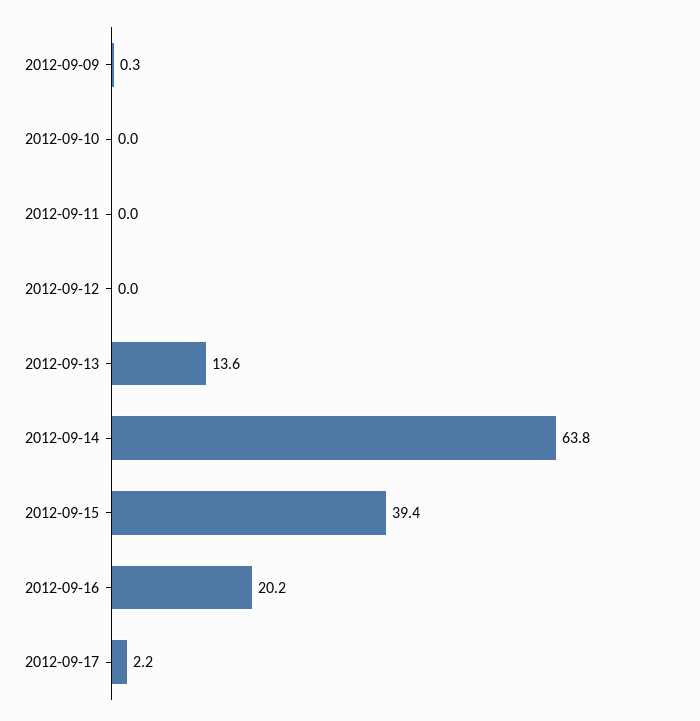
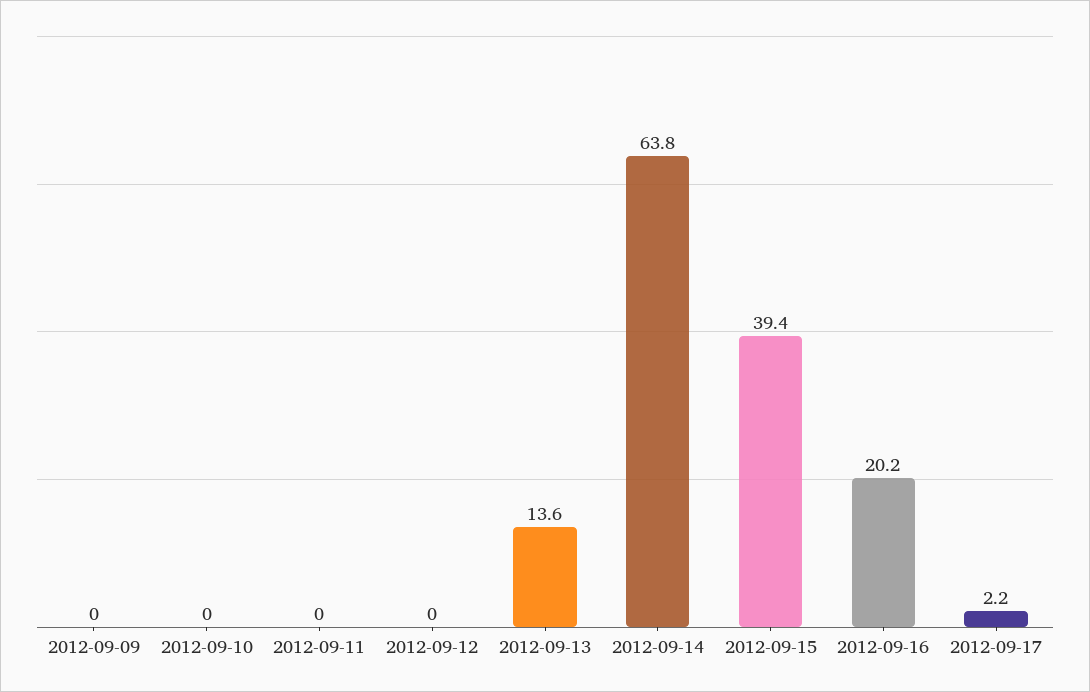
2012-09-09: 0.3 -> 0

